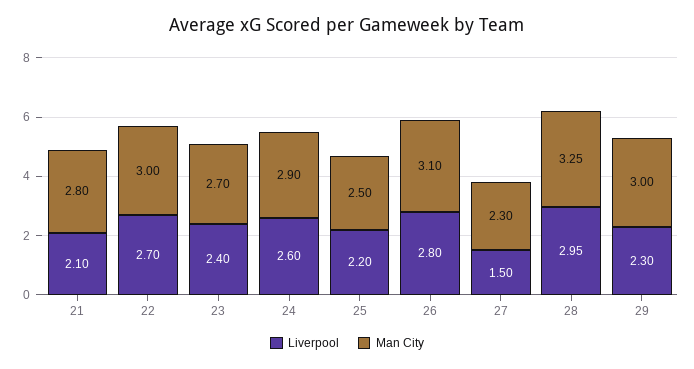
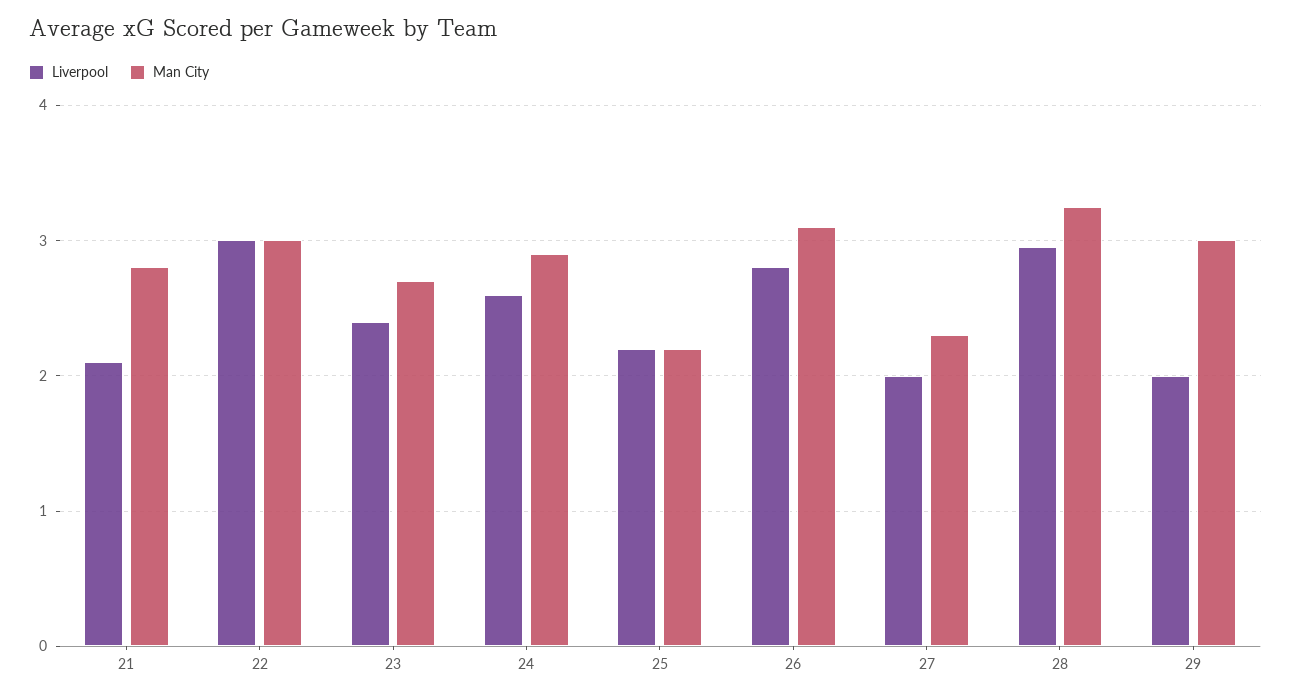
Liverpool, 22: 2.7 -> 3
Man City, 25: 2.5 -> 2.2
Liverpool, 27: 1.5 -> 2
Liverpool, 29: 2.3 -> 2

